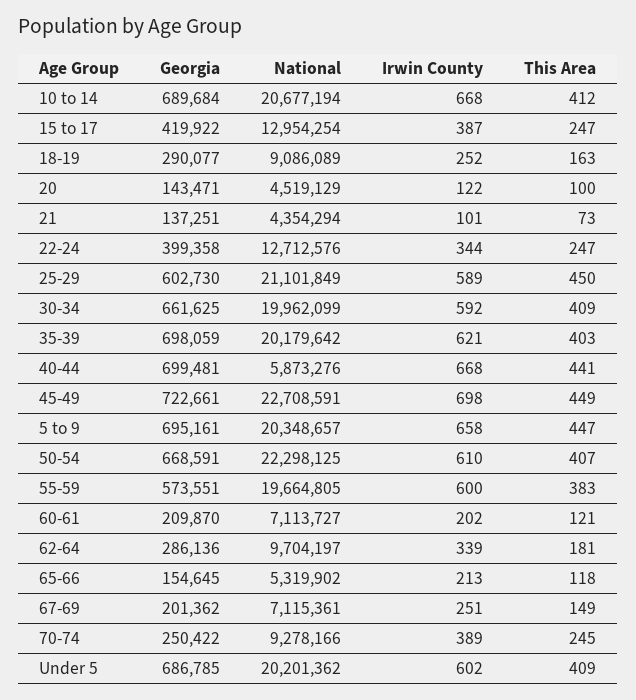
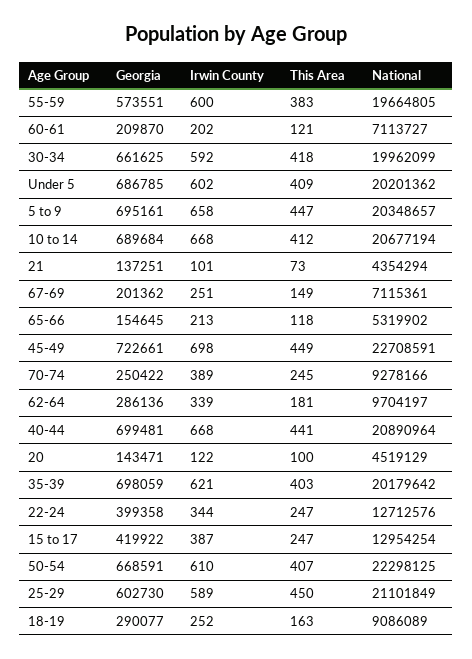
This Area, 30-34: 409 -> 418
National, 40-44: 5873276 -> 20890964

